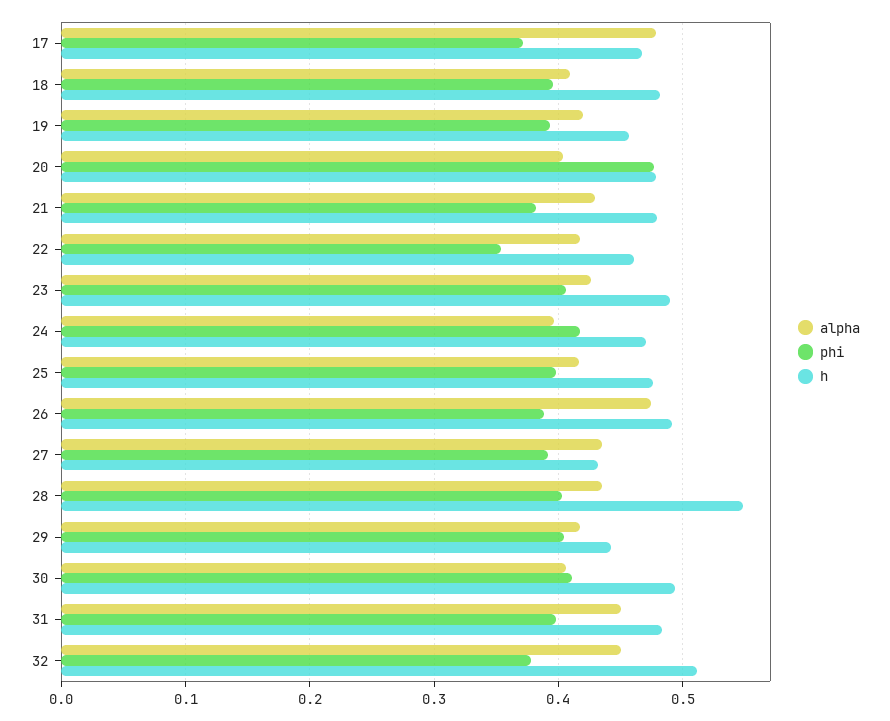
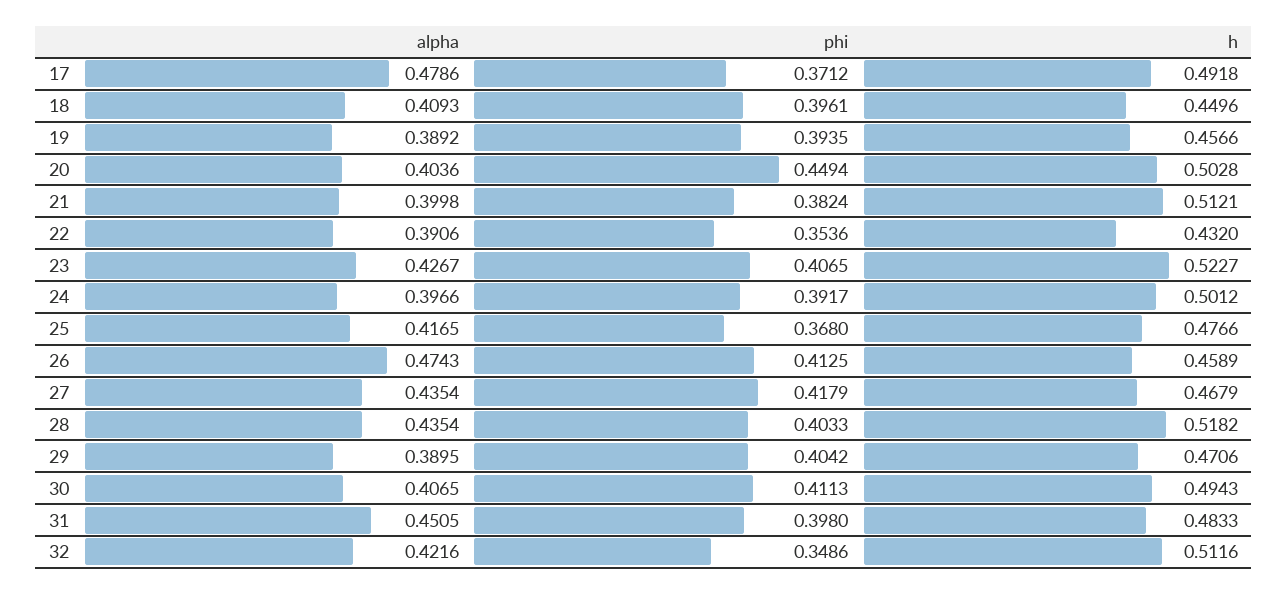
h, 17: 0.47 -> 0.4918
h, 18: 0.48 -> 0.4496
alpha, 19: 0.42 -> 0.3892
phi, 20: 0.48 -> 0.4494
h, 20: 0.48 -> 0.5028
alpha, 21: 0.43 -> 0.3998
h, 21: 0.48 -> 0.5121
alpha, 22: 0.42 -> 0.3906
h, 22: 0.46 -> 0.432
h, 23: 0.49 -> 0.5227
phi, 24: 0.42 -> 0.3917
h, 24: 0.47 -> 0.5012
phi, 25: 0.4 -> 0.368
phi, 26: 0.39 -> 0.4125
h, 26: 0.49 -> 0.4589
phi, 27: 0.39 -> 0.4179
h, 27: 0.43 -> 0.4679
h, 28: 0.55 -> 0.5182
alpha, 29: 0.42 -> 0.3895
h, 29: 0.44 -> 0.4706
alpha, 32: 0.45 -> 0.4216
phi, 32: 0.38 -> 0.3486

